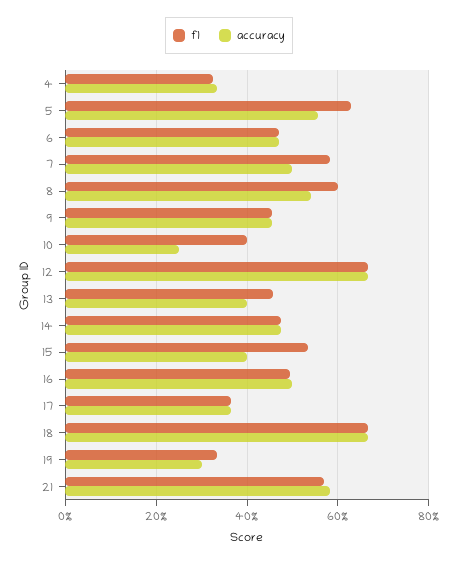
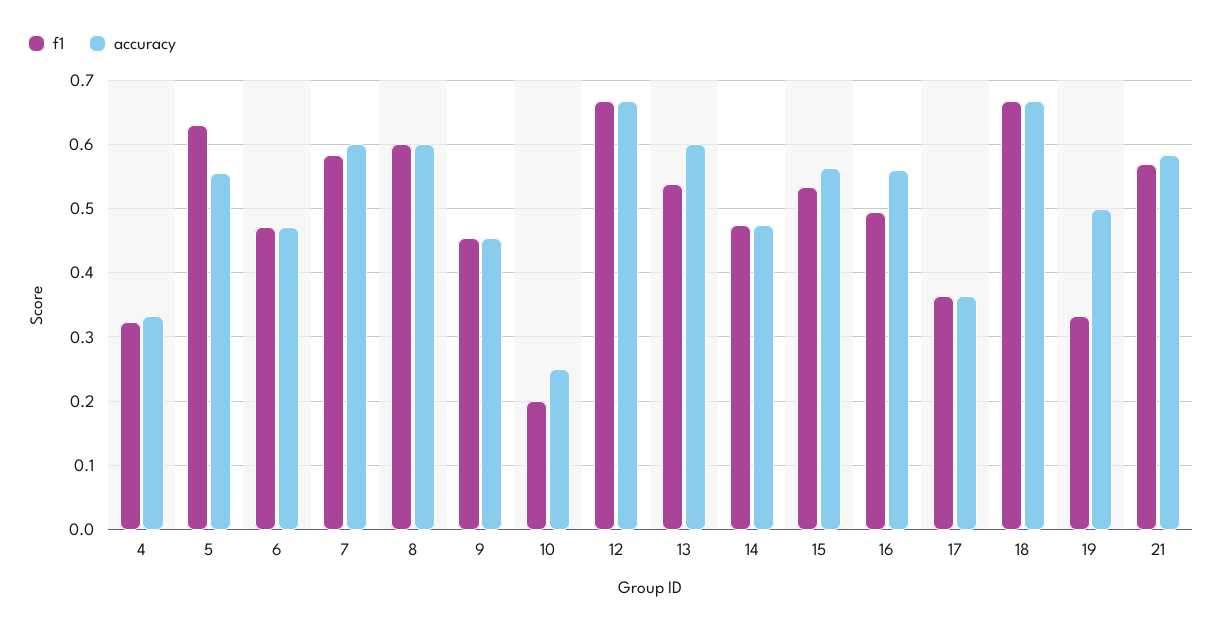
accuracy, 7: 0.5 -> 0.6
accuracy, 8: 0.54 -> 0.6
f1, 10: 0.4 -> 0.2
f1, 13: 0.46 -> 0.54
accuracy, 13: 0.4 -> 0.6
accuracy, 15: 0.4 -> 0.56
accuracy, 16: 0.5 -> 0.56
accuracy, 19: 0.3 -> 0.5

